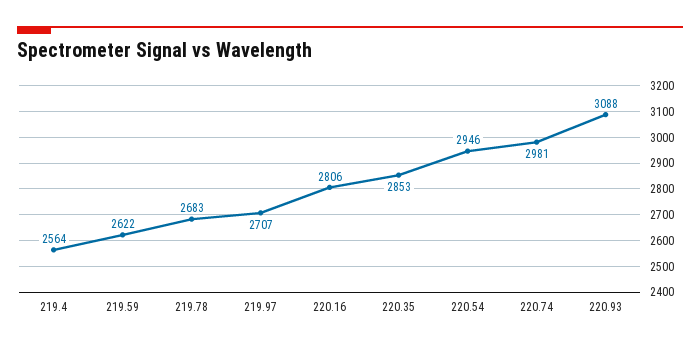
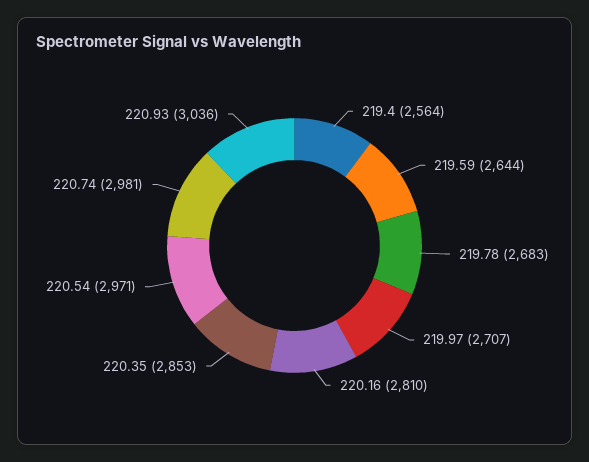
219.59: 2622 -> 2644
220.16: 2806 -> 2810
220.54: 2946 -> 2971
220.93: 3088 -> 3036

